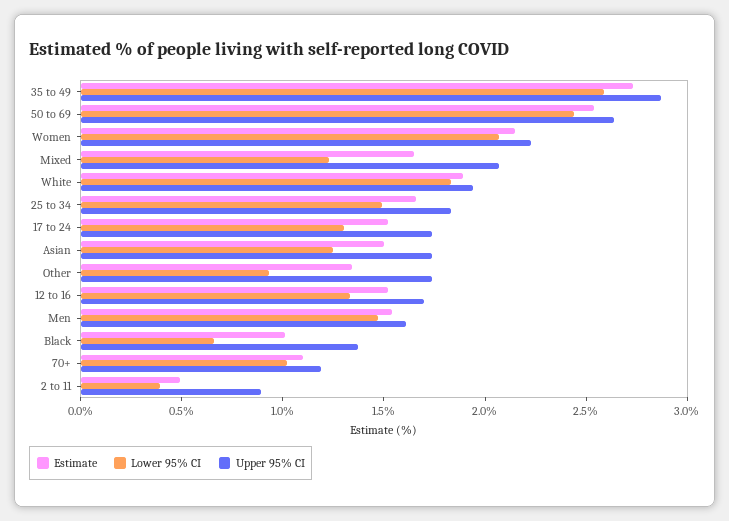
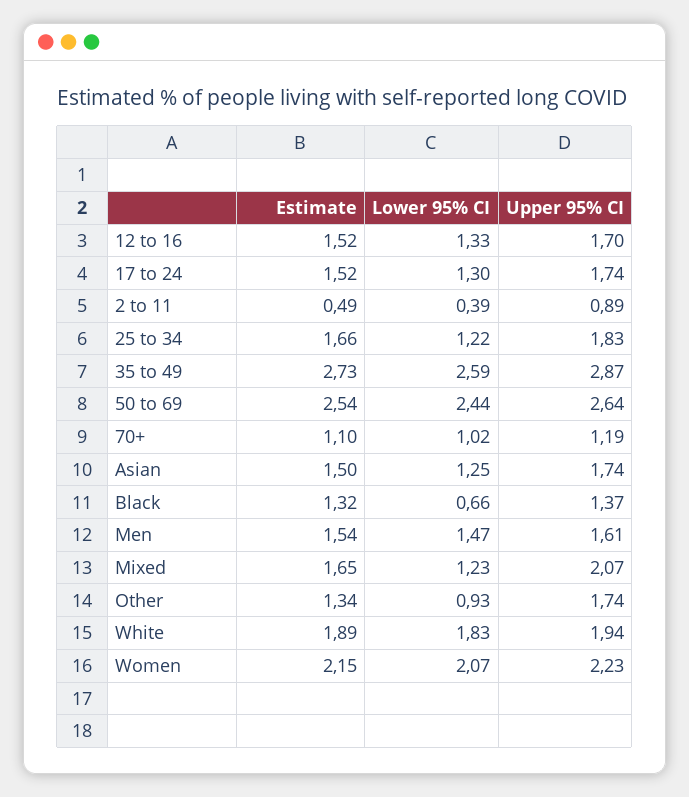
Lower 95% CI, 25 to 34: 1.5 -> 1.22
Estimate, Black: 1 -> 1.32

